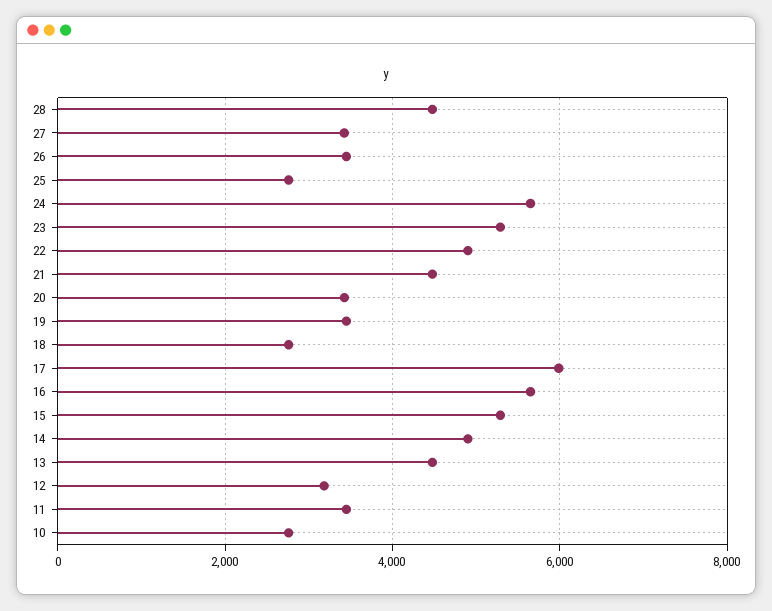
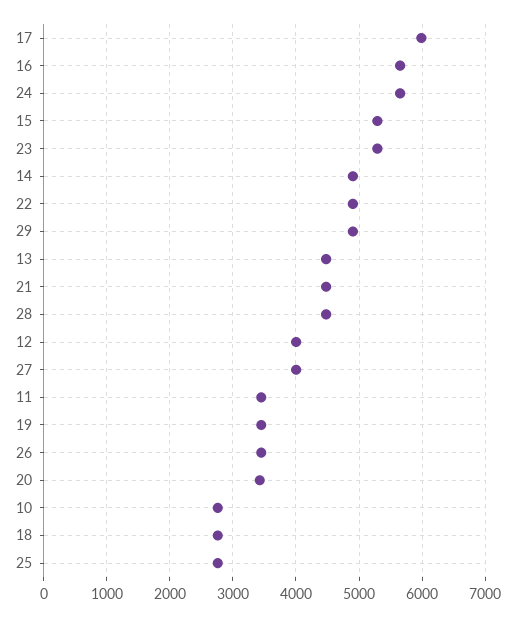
27: 3400 -> 4000
12: 3200 -> 4000
29: none -> 4900

